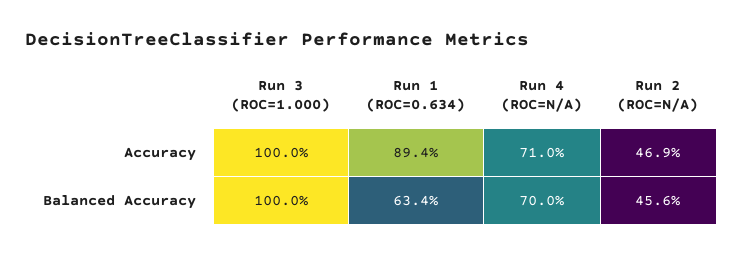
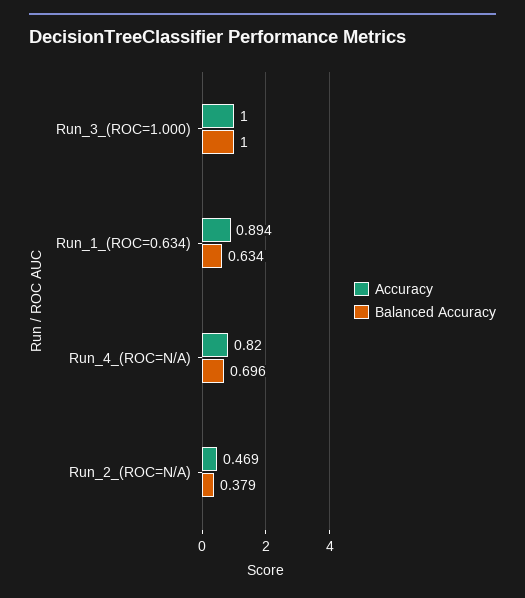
Accuracy, Run 4 (ROC=N/A): 0.71 -> 0.82
Balanced Accuracy, Run 4 (ROC=N/A): 0.7 -> 0.696
Balanced Accuracy, Run 2 (ROC=N/A): 0.456 -> 0.379

